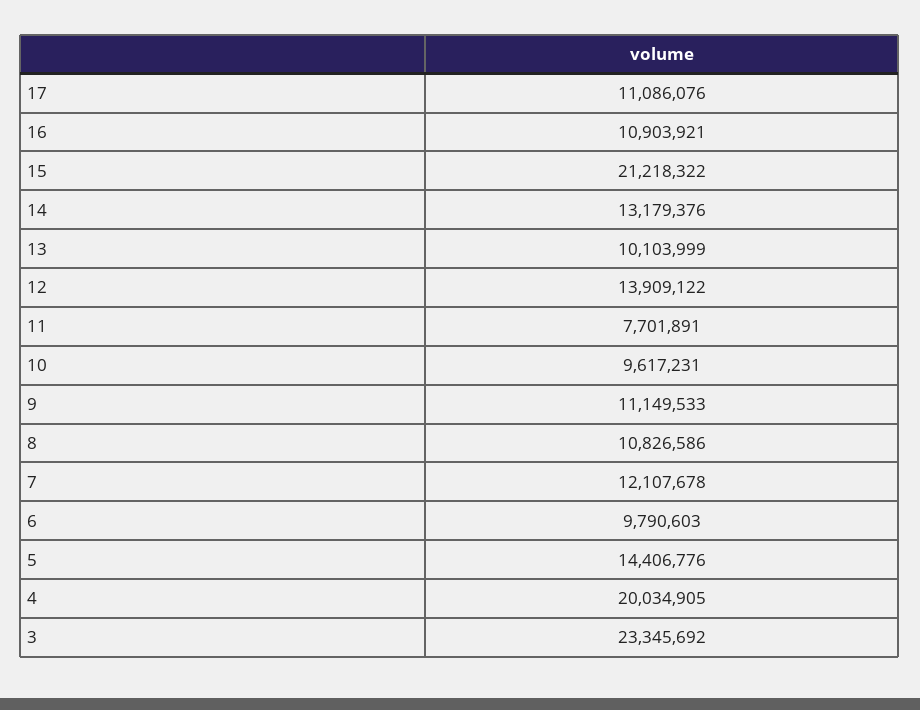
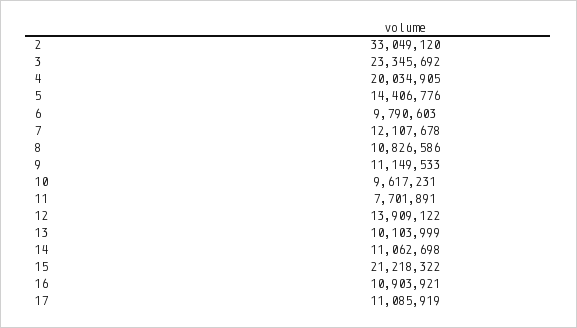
17: 11086076 -> 11085919
14: 13179376 -> 11062698
2: none -> 33049120

